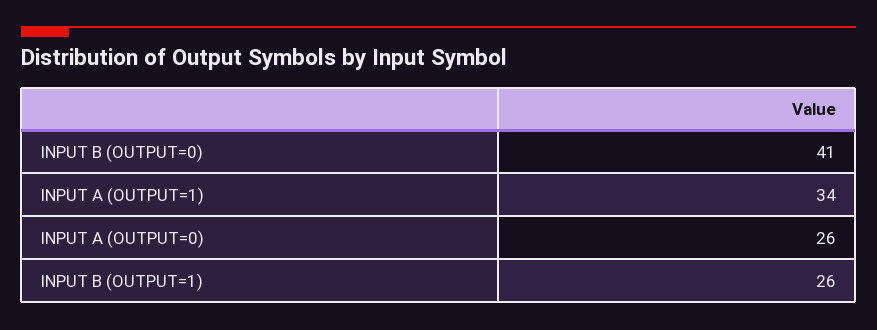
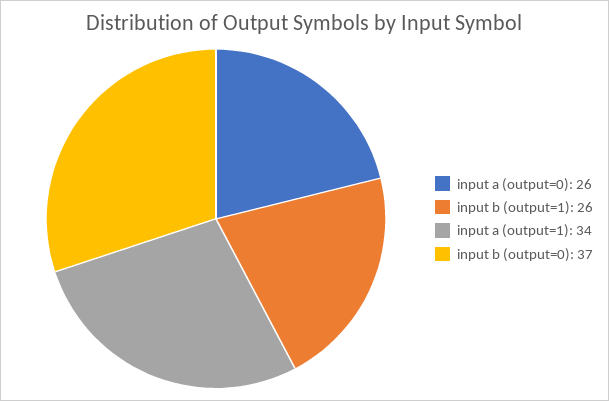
INPUT B (OUTPUT=0): 41 -> 37

